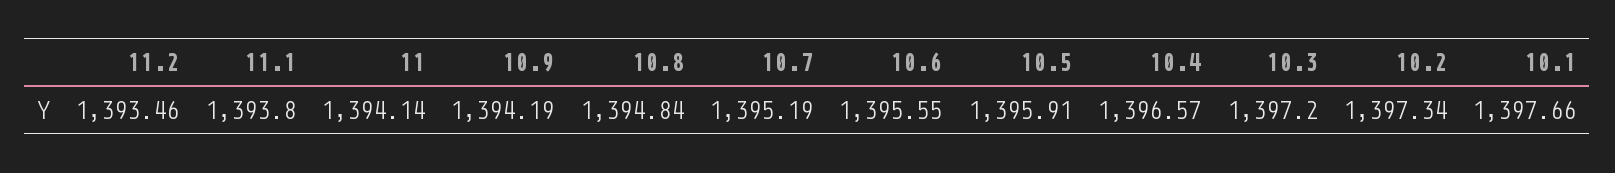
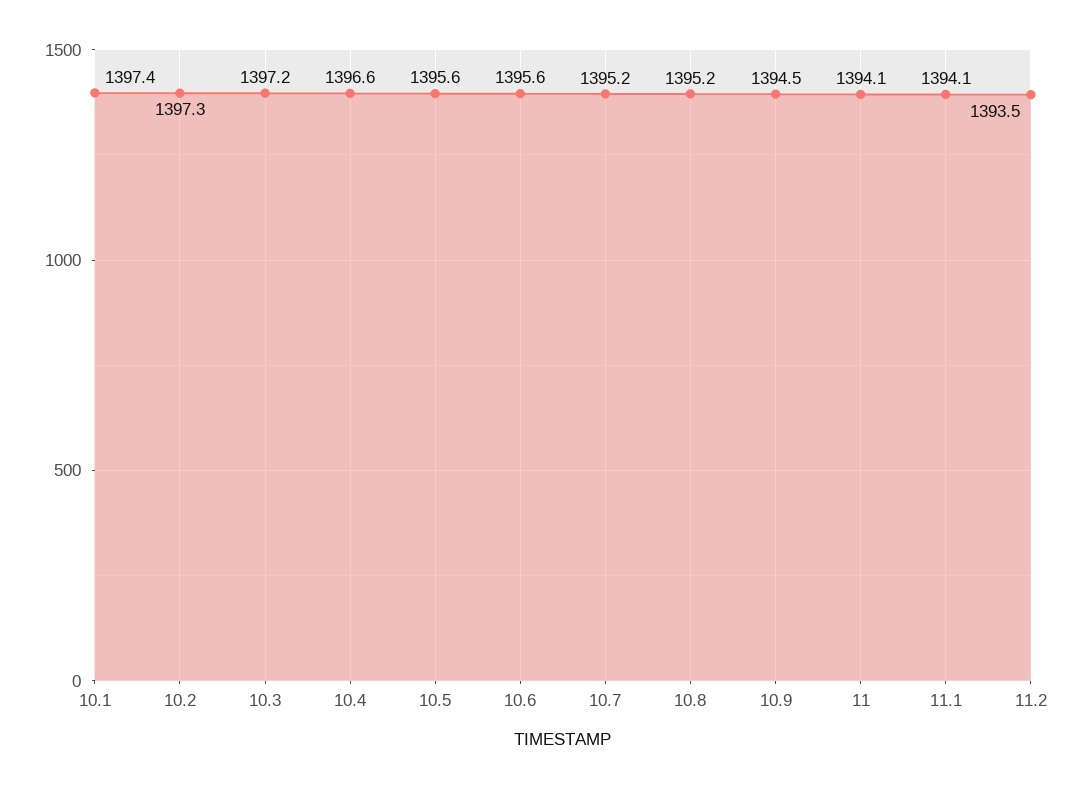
11.1: 1393.8 -> 1394.1
10.9: 1394.19 -> 1394.5
10.8: 1394.84 -> 1395.2
10.5: 1395.91 -> 1395.6
10.1: 1397.66 -> 1397.4

